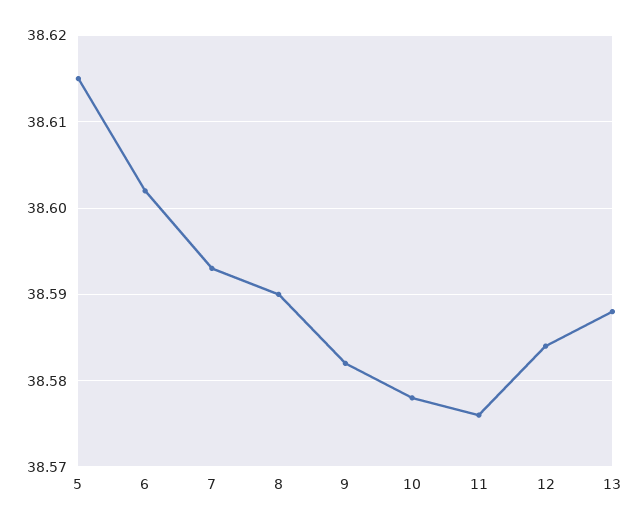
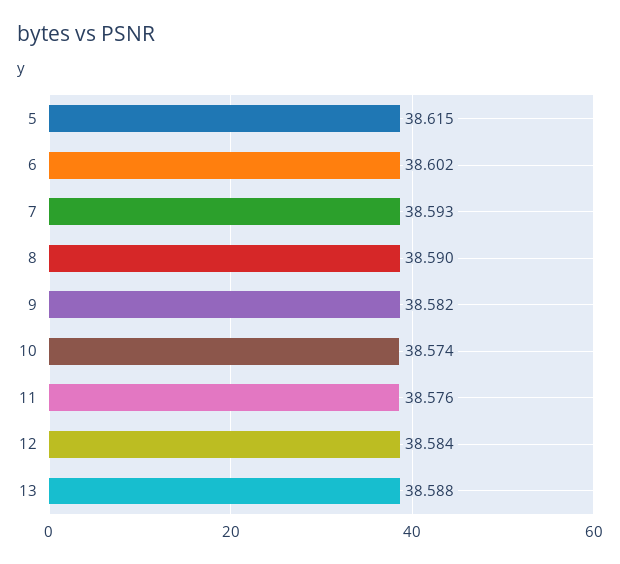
10: 38.578 -> 38.574

